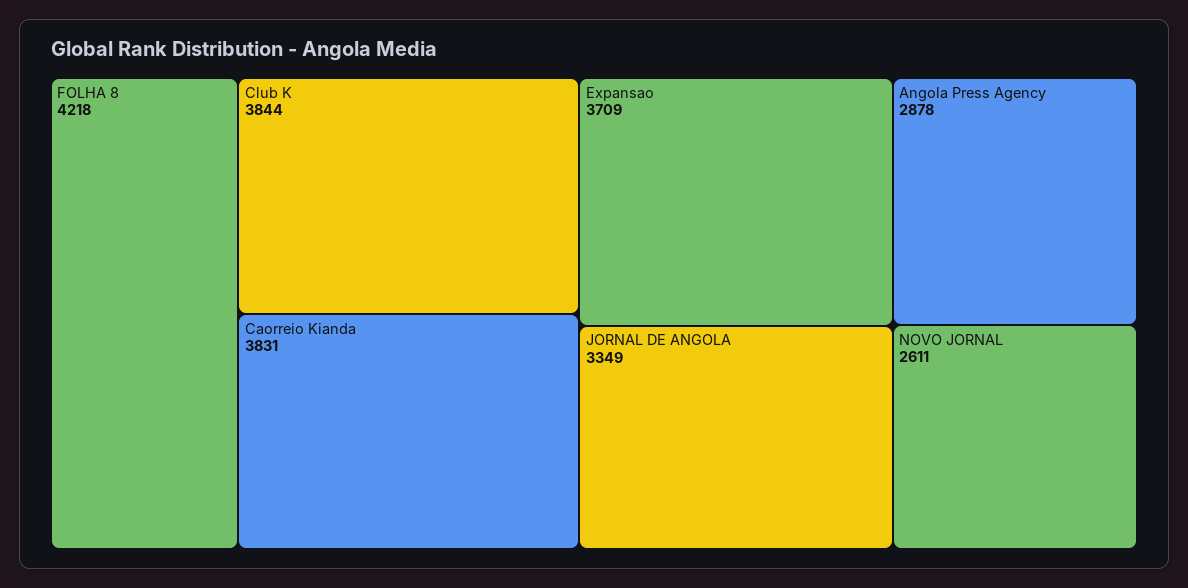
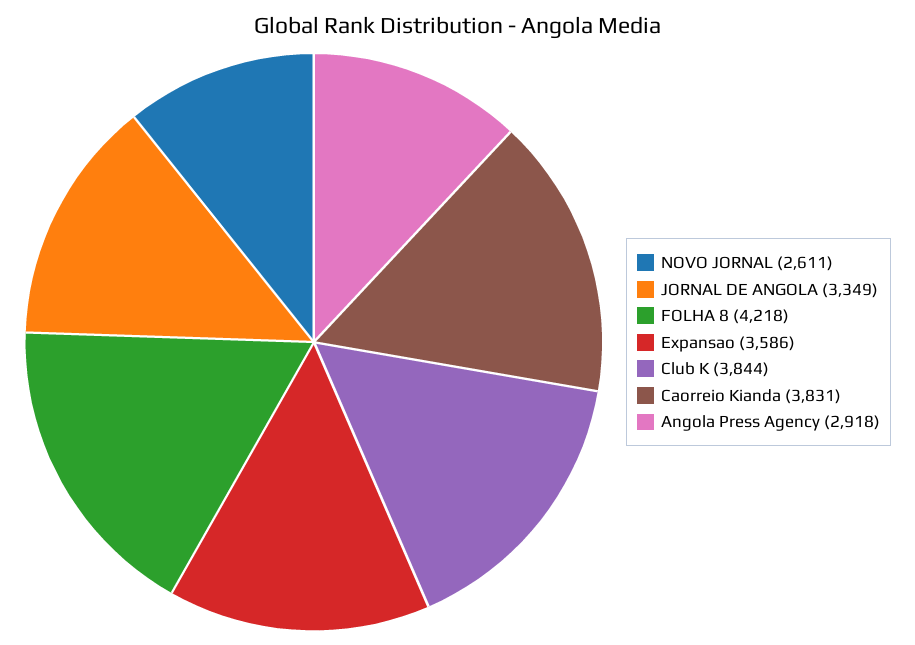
Expansao: 3709 -> 3586
Angola Press Agency: 2878 -> 2918

